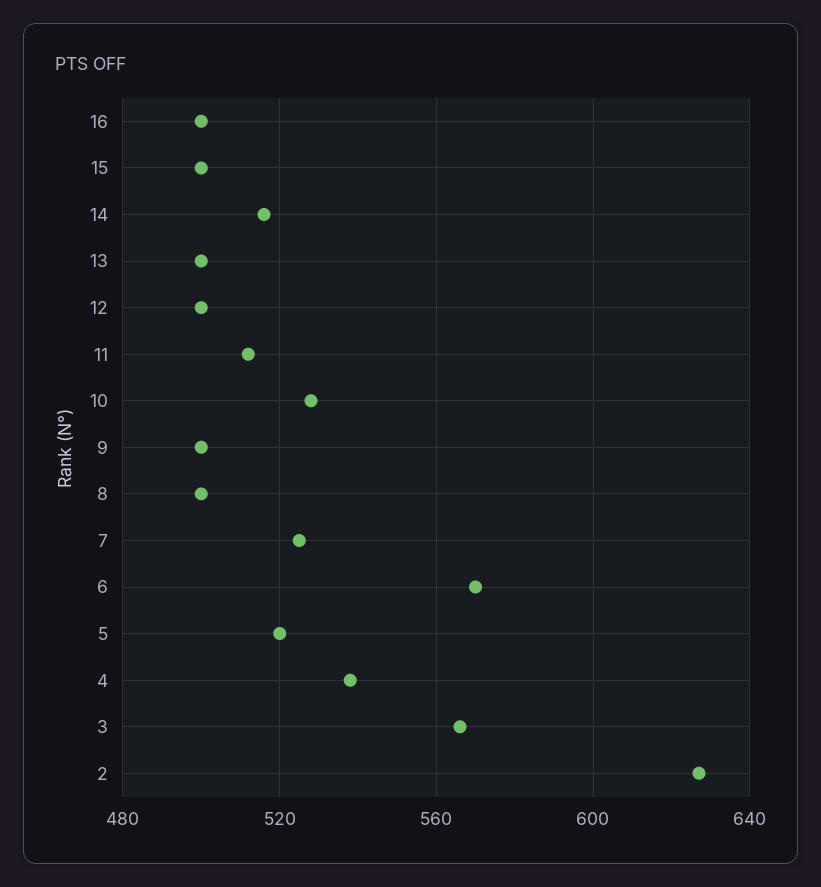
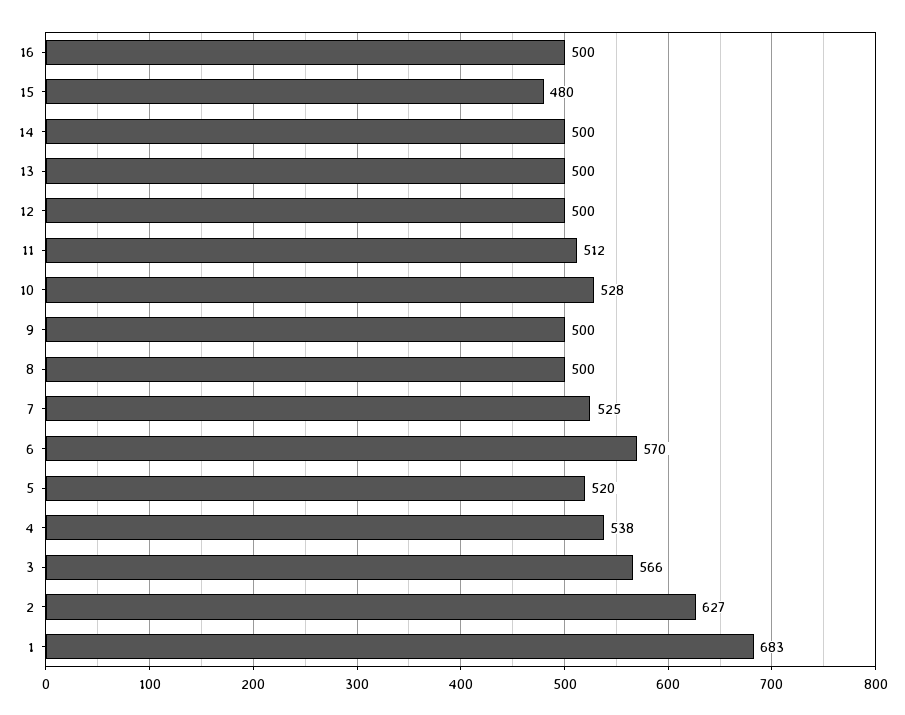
15: 500 -> 480
14: 515 -> 500
1: none -> 683

